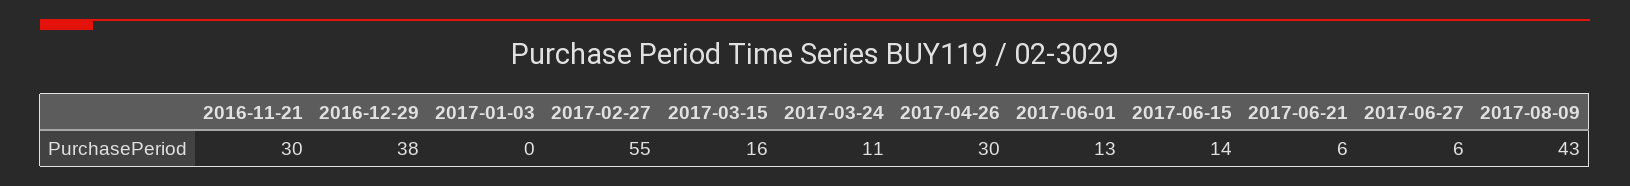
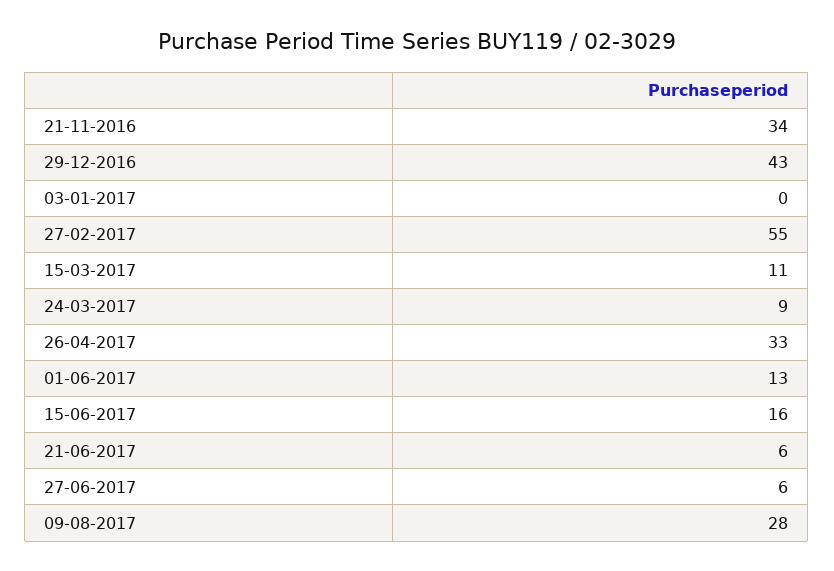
2016-11-21: 30 -> 34
2016-12-29: 38 -> 43
2017-03-15: 16 -> 11
2017-03-24: 11 -> 9
2017-04-26: 30 -> 33
2017-06-15: 14 -> 16
2017-08-09: 43 -> 28

